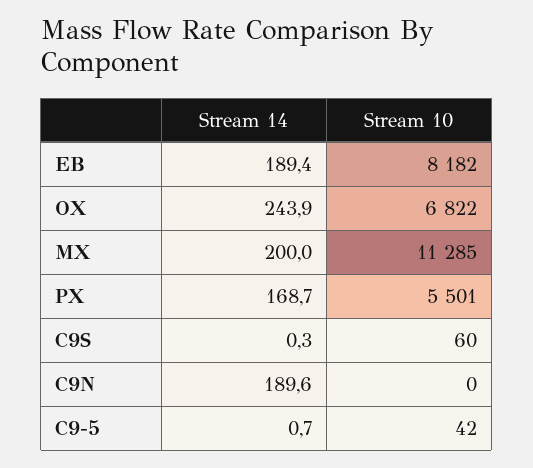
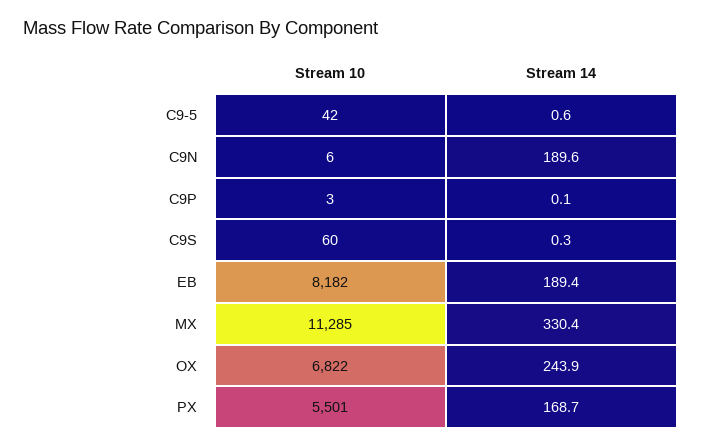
Stream 14, MX: 200 -> 330.4
Stream 10, C9N: 0 -> 6
Stream 14, C9-5: 0.7 -> 0.6
Stream 10, C9P: none -> 3
Stream 14, C9P: none -> 0.1

